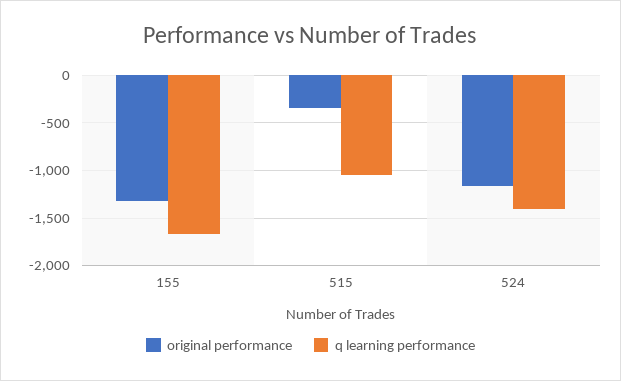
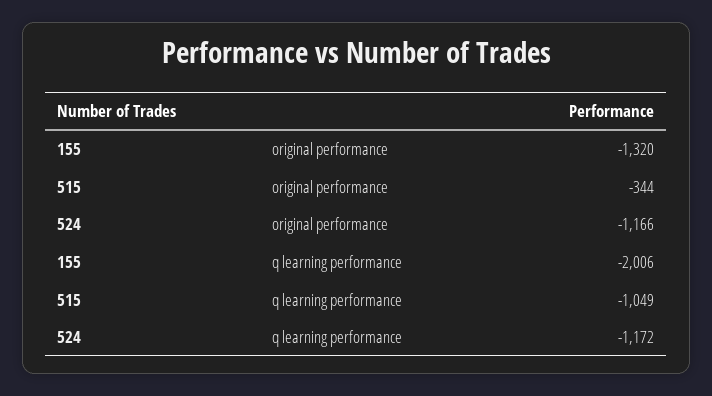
q learning performance, 155: -1700 -> -2006
q learning performance, 524: -1400 -> -1172

